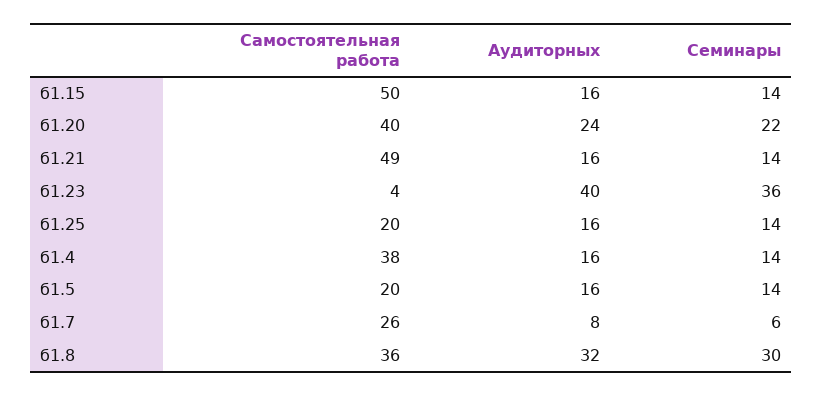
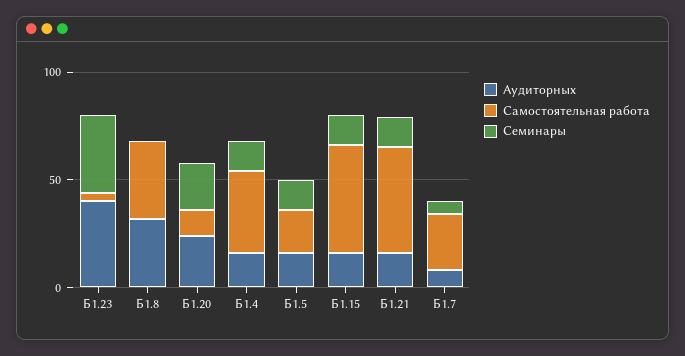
Самостоятельная работа, б1.20: 40 -> 10
Самостоятельная работа, б1.25: 20 -> none
Аудиторных, б1.25: 16 -> none
Семинары, б1.25: 14 -> none
Семинары, б1.8: 30 -> 0

